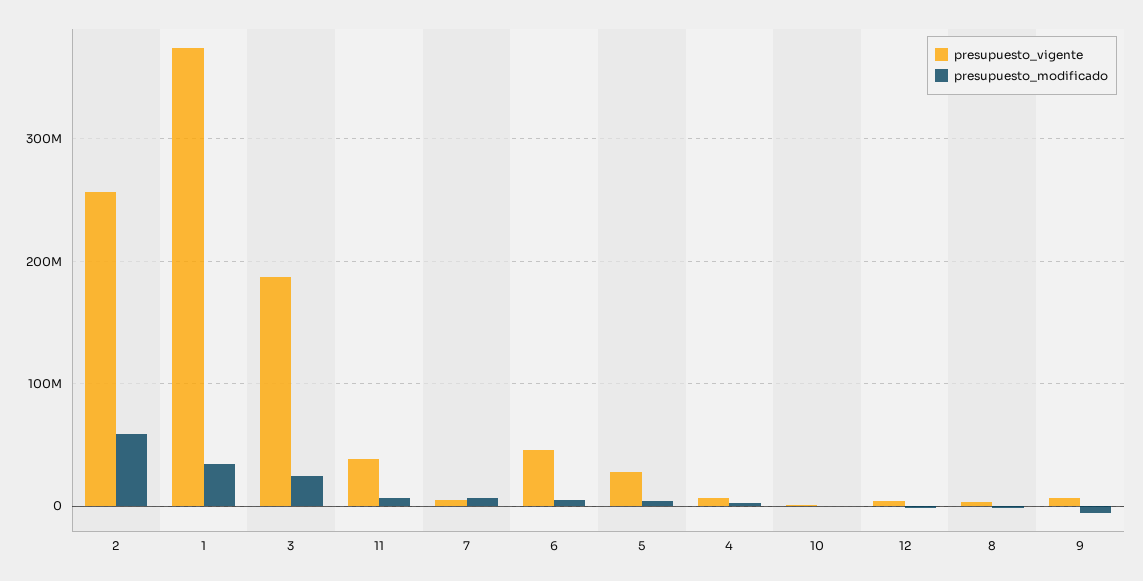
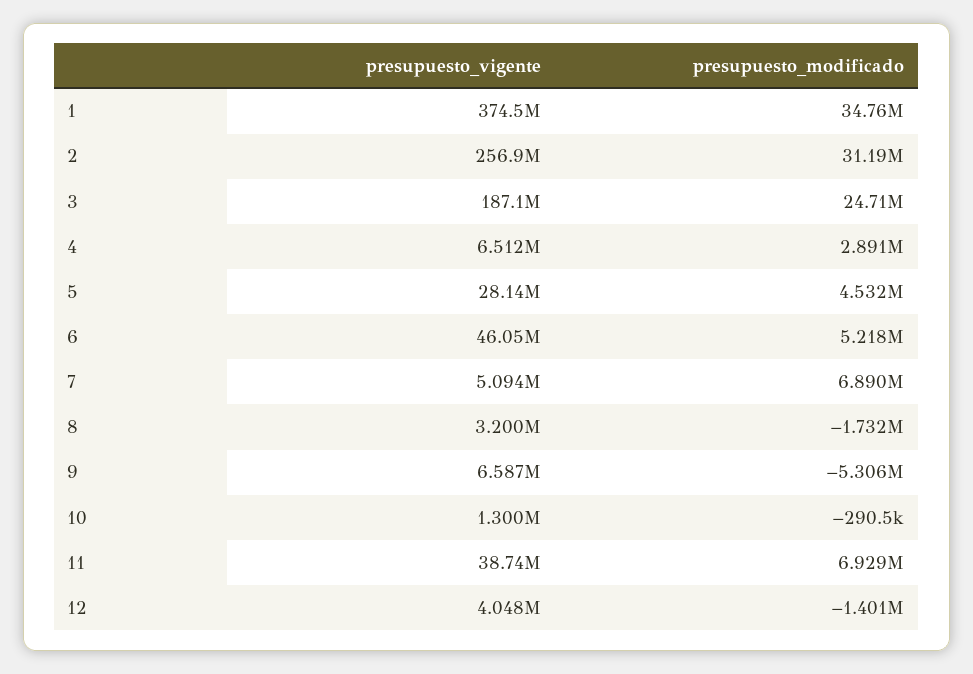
presupuesto_modificado, 2: 60000000 -> 31190000

